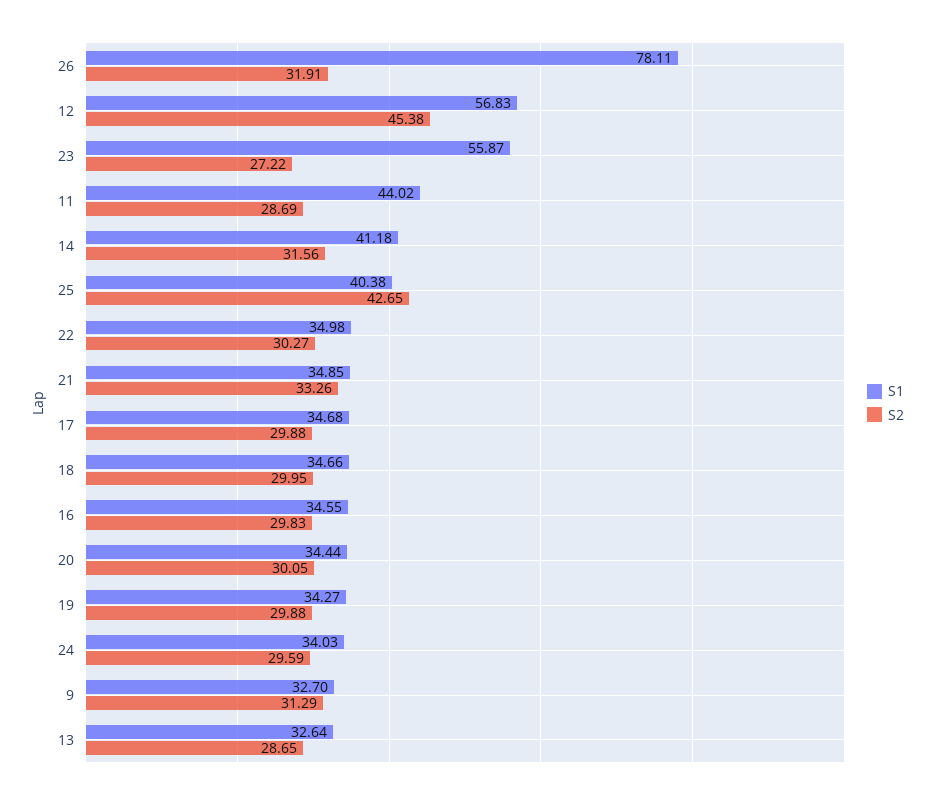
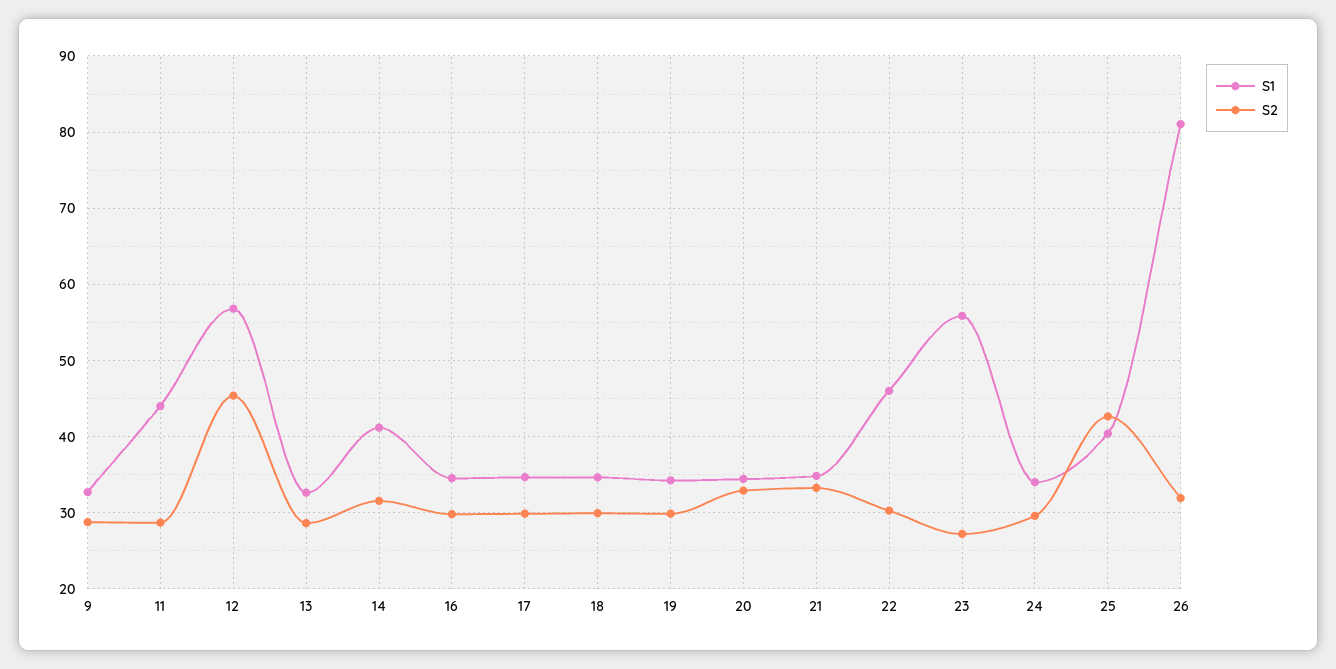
S1, 26: 78.11 -> 81
S1, 22: 34.98 -> 46
S2, 20: 30.05 -> 33
S2, 9: 31.29 -> 29

